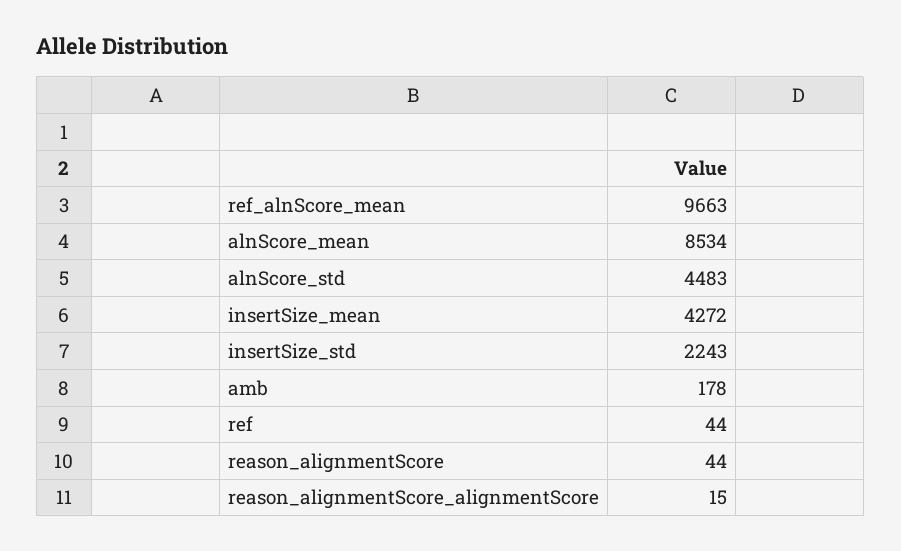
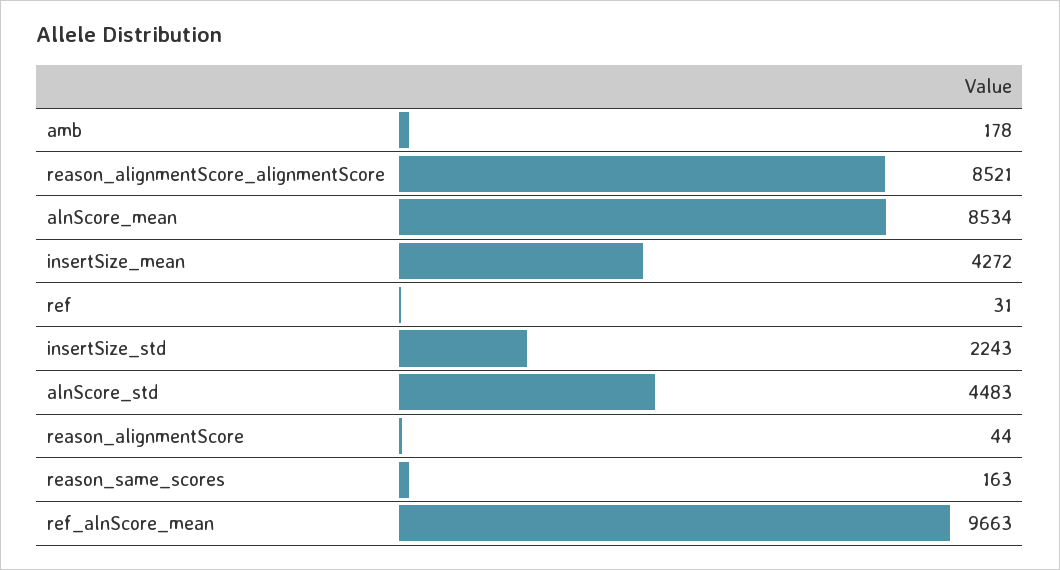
ref: 44 -> 31
reason_alignmentScore_alignmentScore: 15 -> 8521
reason_same_scores: none -> 163

